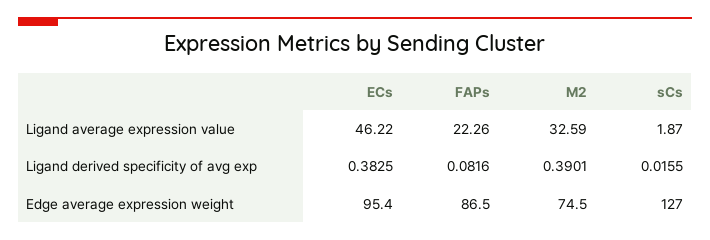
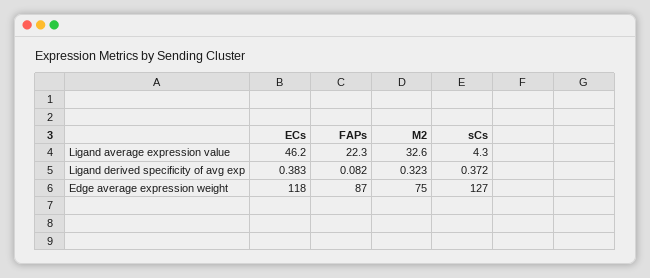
sCs, Ligand average expression value: 1.87 -> 4.3
M2, Ligand derived specificity of avg exp: 0.3901 -> 0.323
sCs, Ligand derived specificity of avg exp: 0.0155 -> 0.372
ECs, Edge average expression weight: 95.4 -> 118

